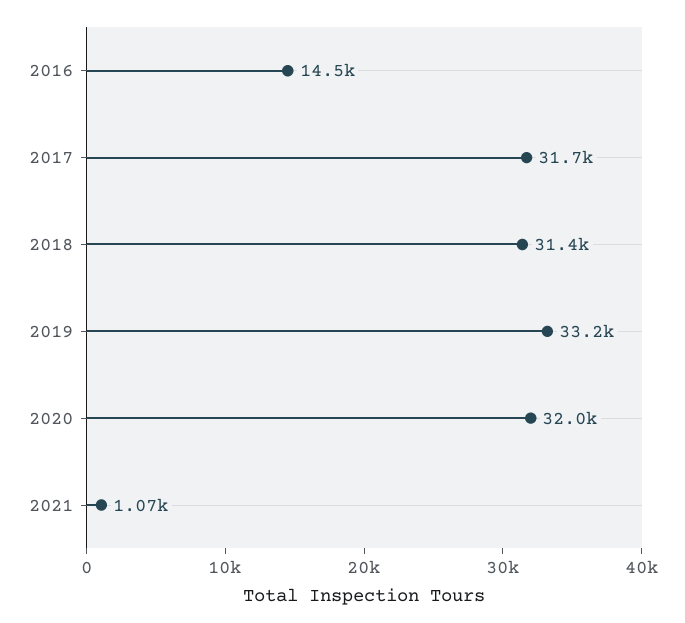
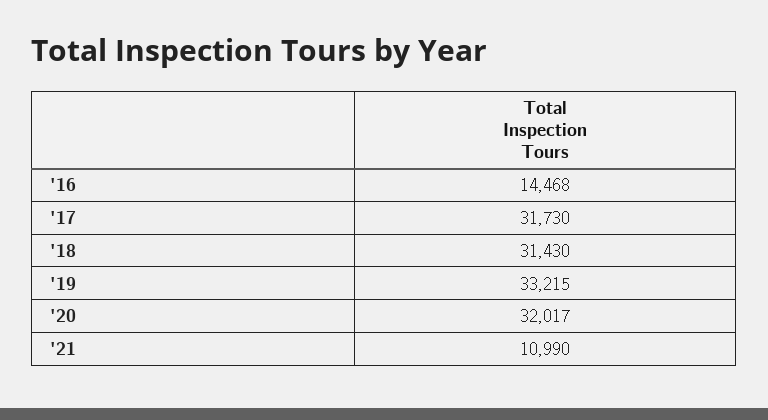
2021: 1070 -> 10990

